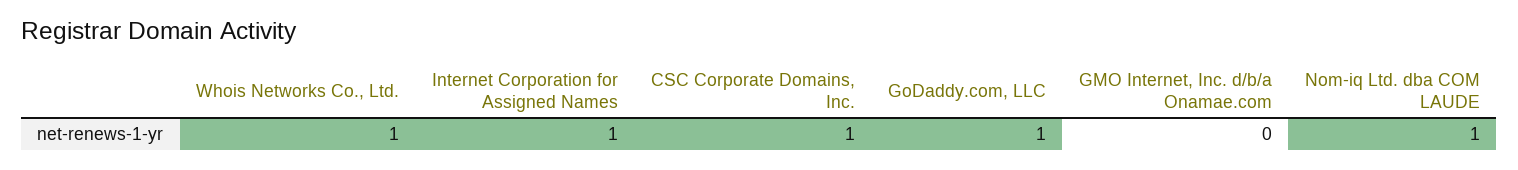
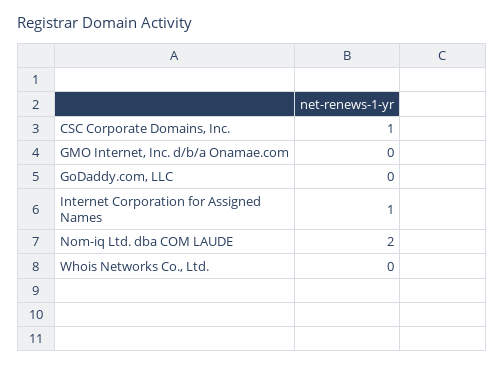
Whois Networks Co., Ltd.: 1 -> 0
GoDaddy.com, LLC: 1 -> 0
Nom-iq Ltd. dba COM LAUDE: 1 -> 2

